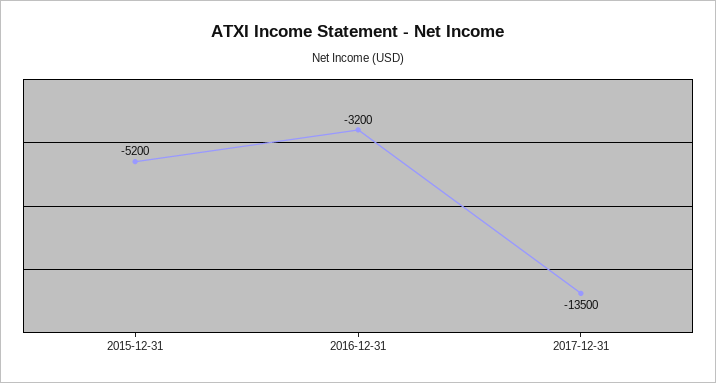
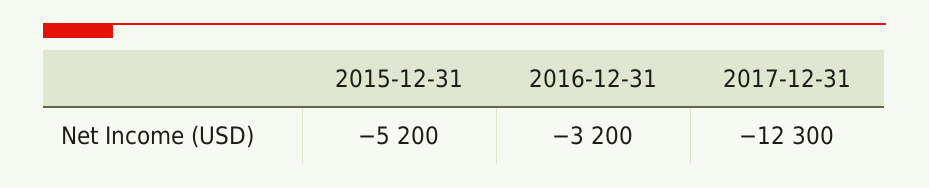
2017-12-31: -13500 -> -12300

